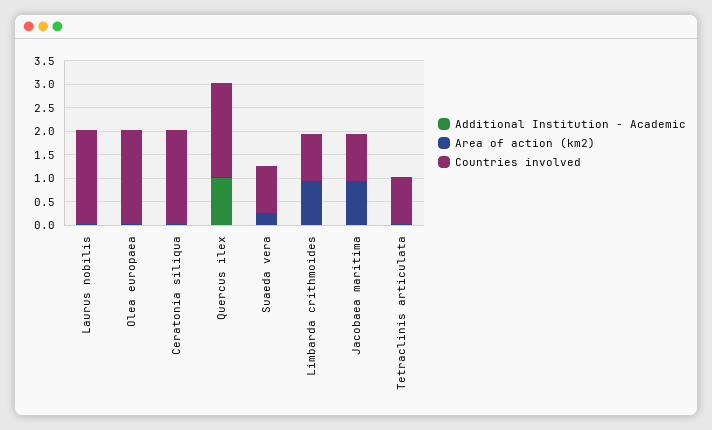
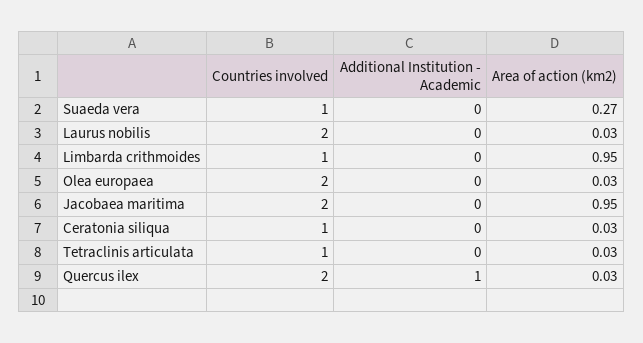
Countries involved, Ceratonia siliqua: 2 -> 1
Countries involved, Jacobaea maritima: 1 -> 2

